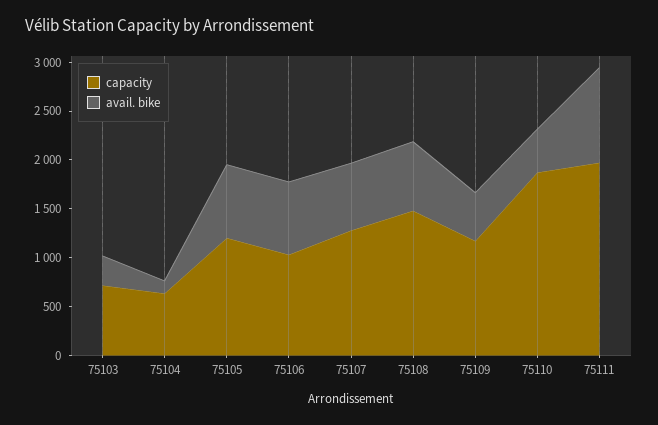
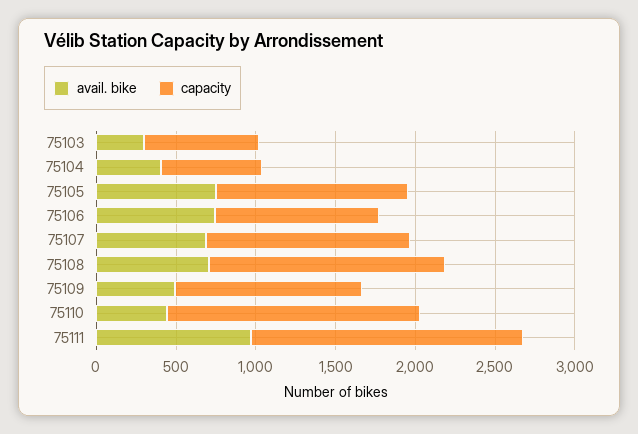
avail. bike, 75104: 100 -> 400
capacity, 75110: 1900 -> 1600
capacity, 75111: 2000 -> 1700

